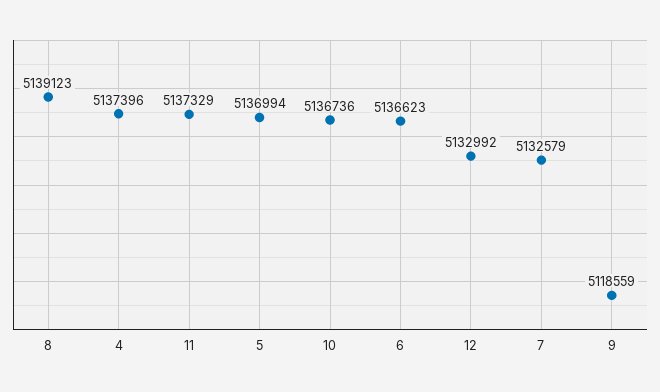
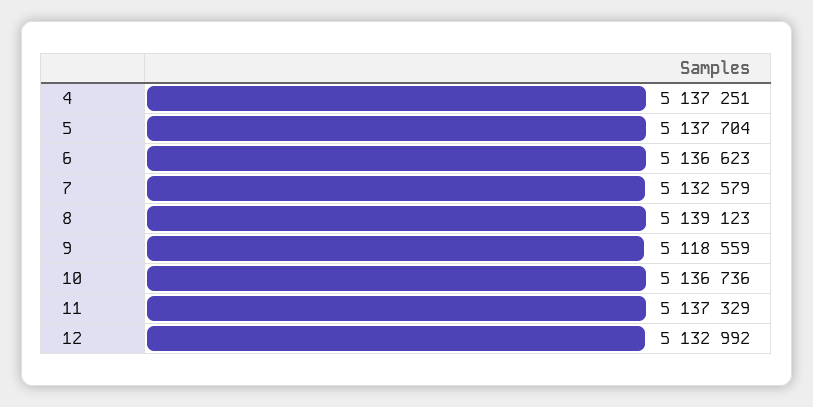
4: 5137396 -> 5137251
5: 5136994 -> 5137704

